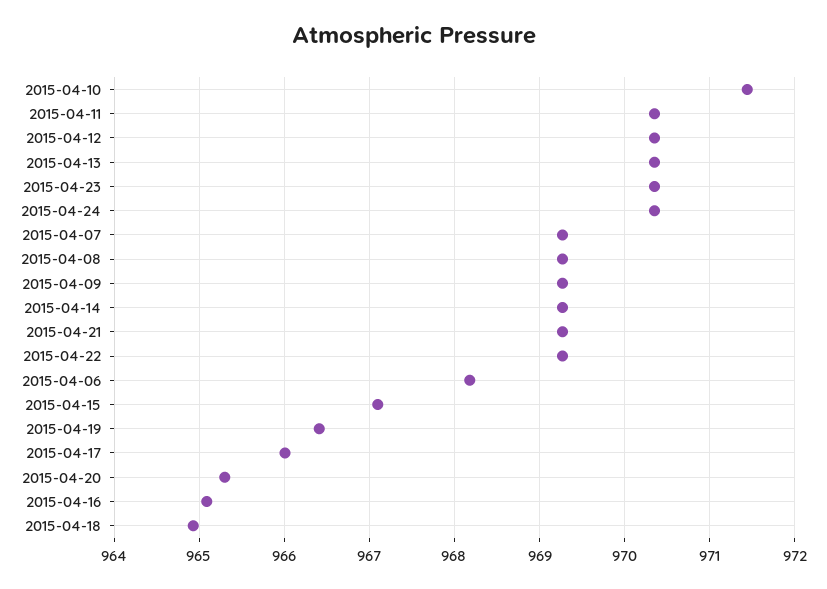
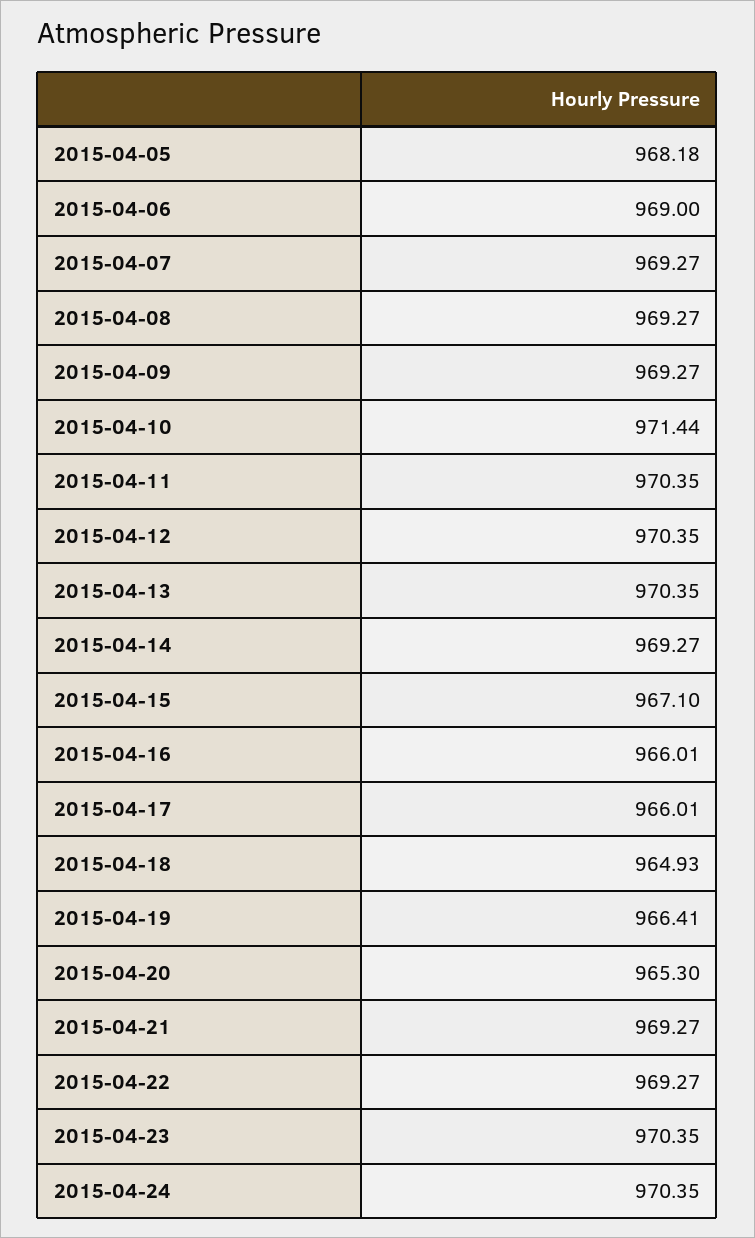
2015-04-06: 968.2 -> 969
2015-04-16: 965.1 -> 966.01
2015-04-05: none -> 968.18

